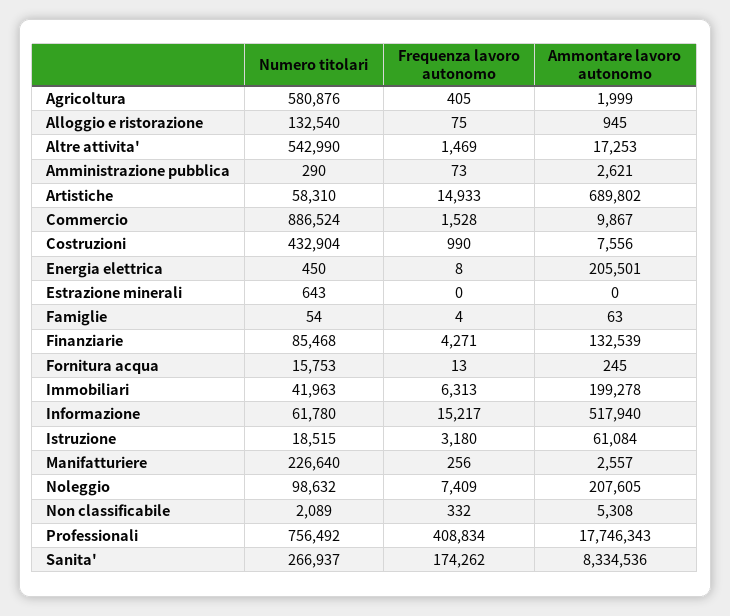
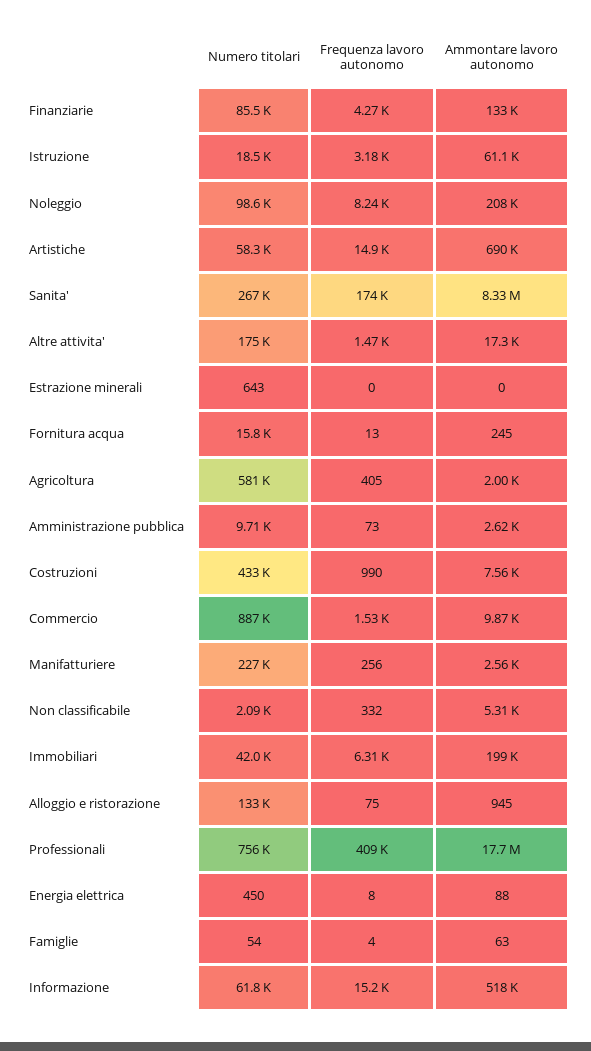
Numero titolari, Altre attivita': 542990 -> 175000
Numero titolari, Amministrazione pubblica: 290 -> 9710
Ammontare lavoro autonomo, Energia elettrica: 205501 -> 88
Frequenza lavoro autonomo, Noleggio: 7409 -> 8240

